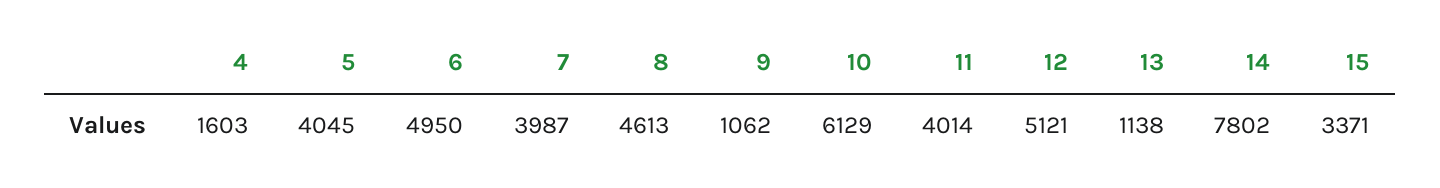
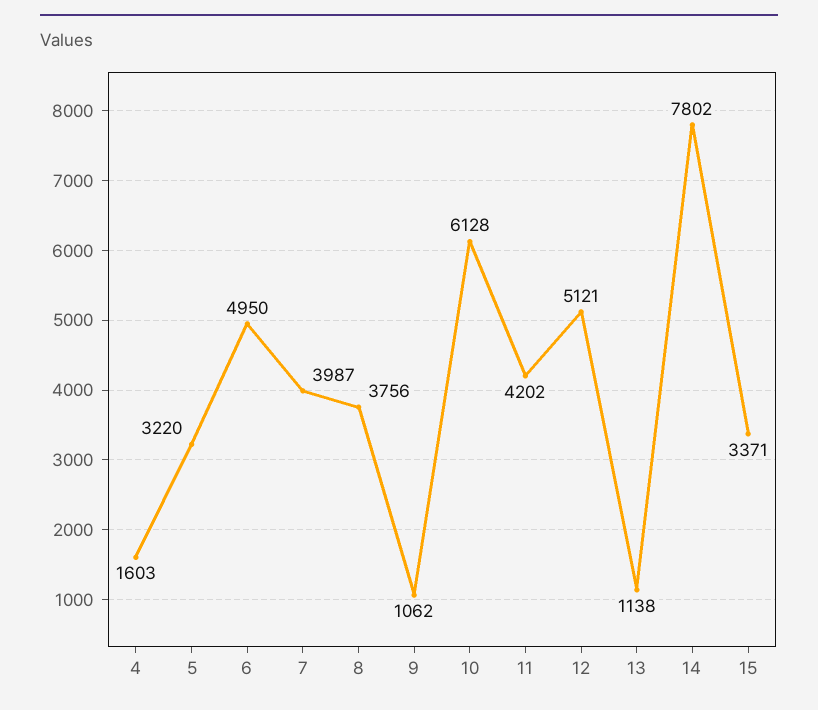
5: 4045 -> 3220
8: 4613 -> 3756
10: 6129 -> 6128
11: 4014 -> 4202

